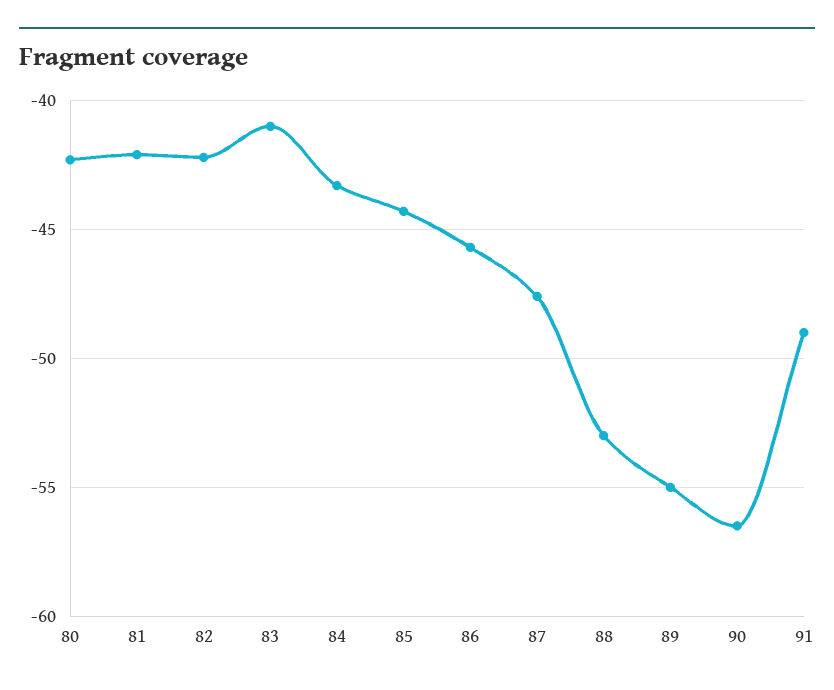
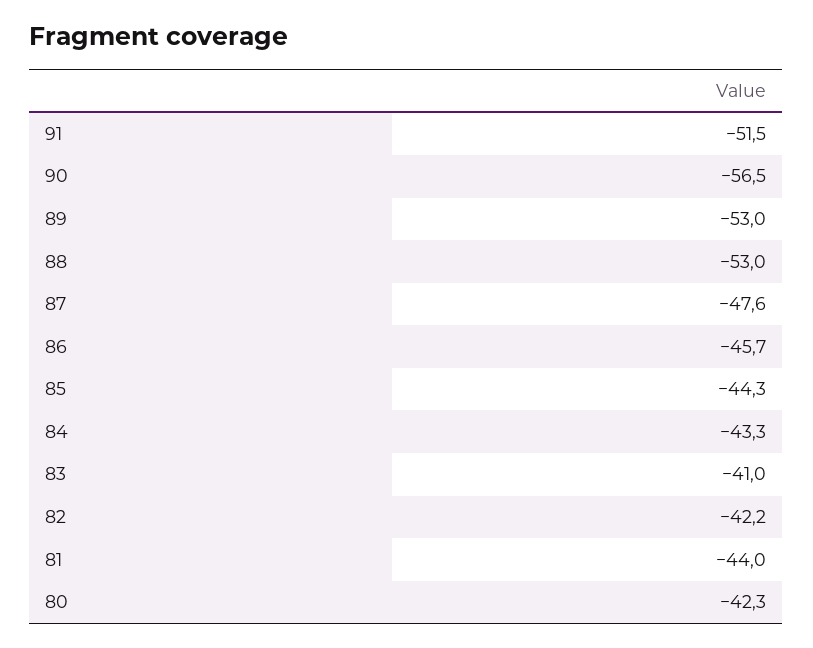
81: -42 -> -44
89: -55 -> -53
91: -49 -> -51.5

